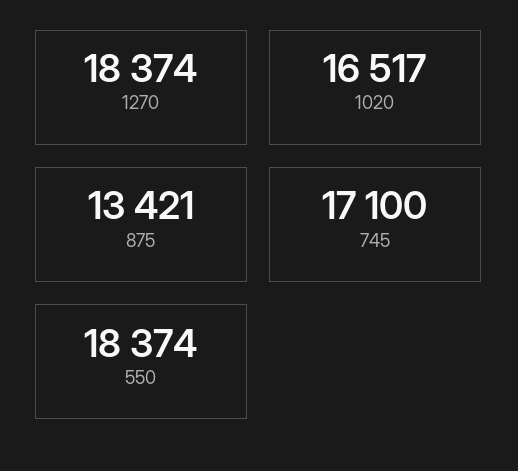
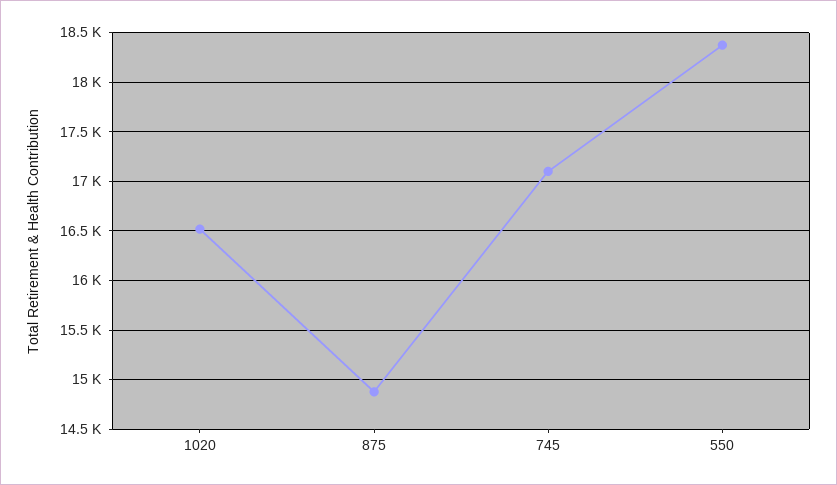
1270: 18374 -> none
875: 13421 -> 14900

